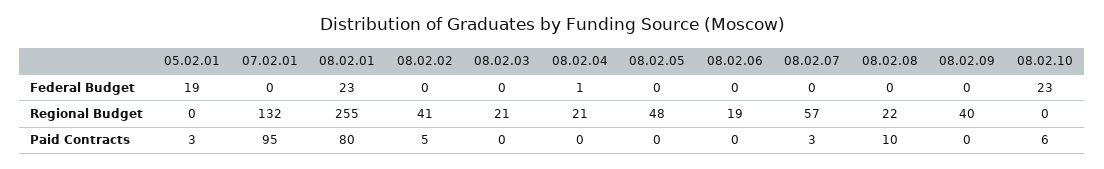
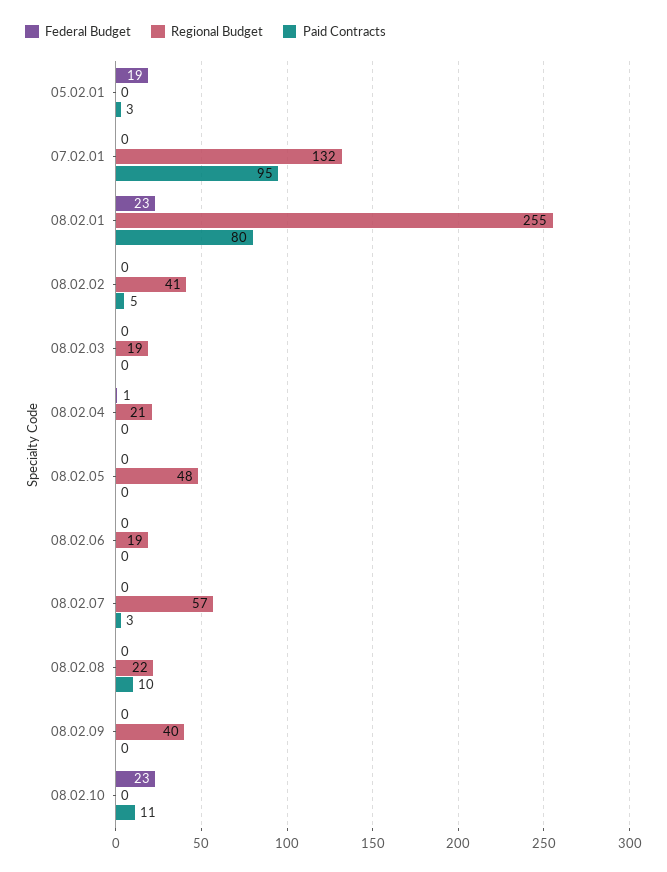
Regional Budget, 08.02.03: 21 -> 19
Paid Contracts, 08.02.10: 6 -> 11

